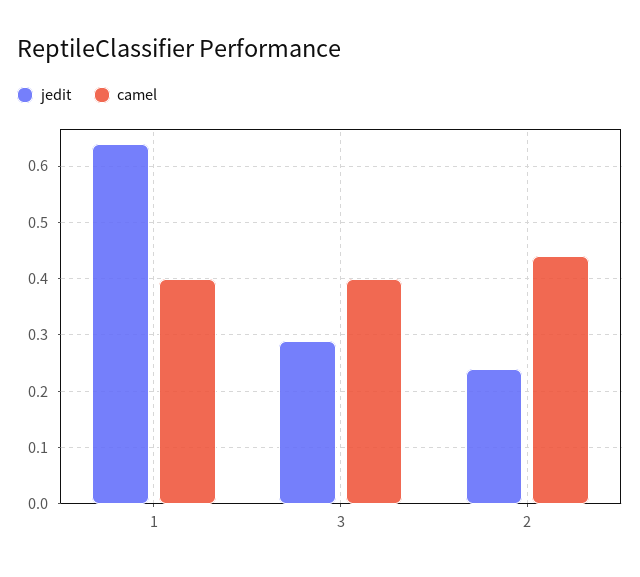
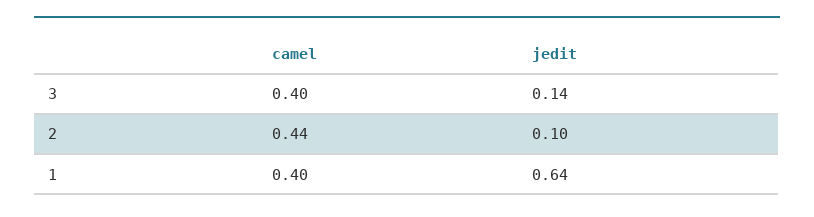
jedit, 3: 0.3 -> 0.14
jedit, 2: 0.25 -> 0.1

